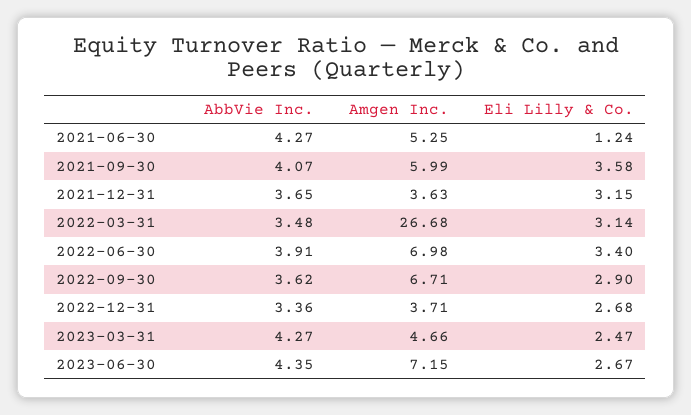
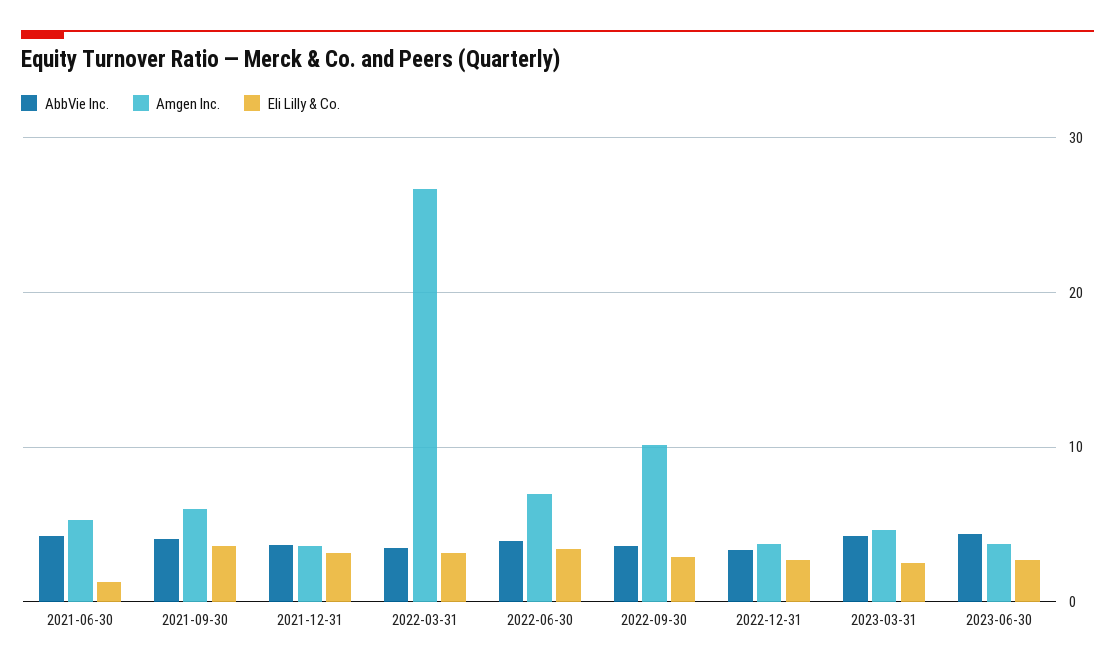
Amgen Inc., 2022-09-30: 6.71 -> 10
Amgen Inc., 2023-06-30: 7.15 -> 4

